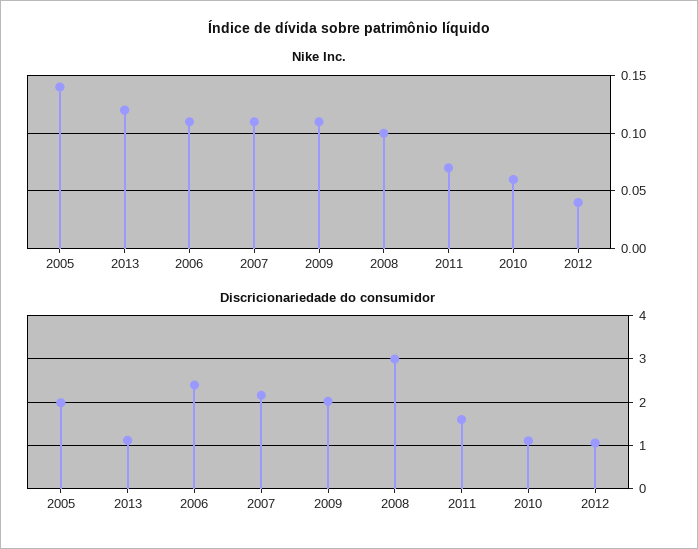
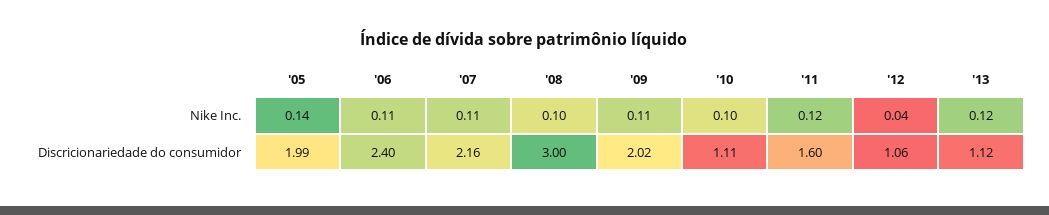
Nike Inc., 2011: 0.07 -> 0.12
Nike Inc., 2010: 0.06 -> 0.1

